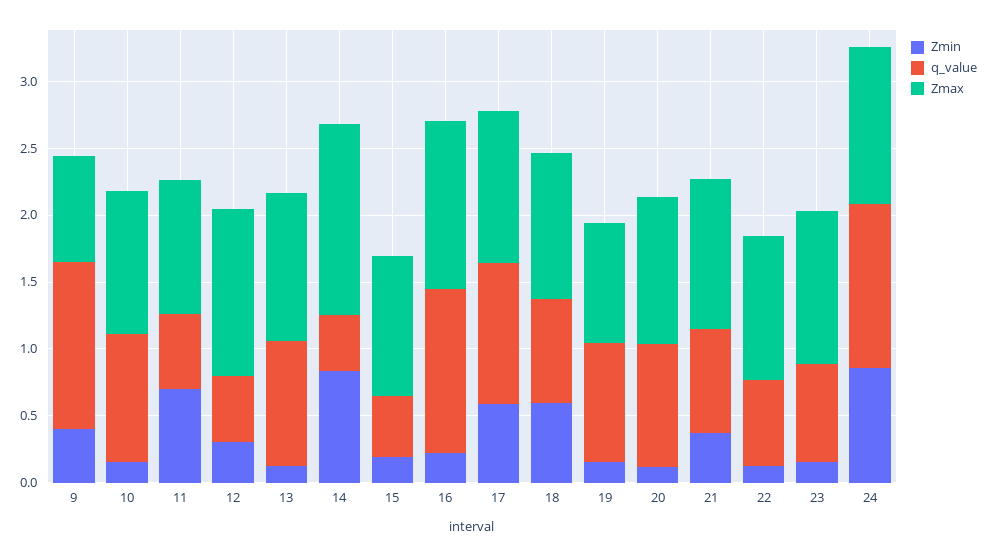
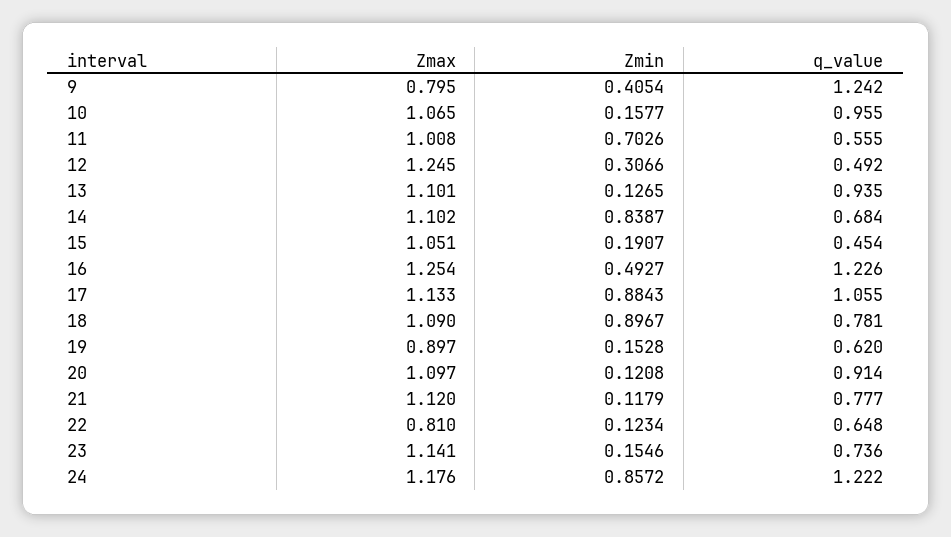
q_value, 14: 0.4 -> 0.684
Zmax, 14: 1.4 -> 1.102
Zmin, 16: 0.2 -> 0.4927
Zmin, 17: 0.6 -> 0.8843
Zmin, 18: 0.6 -> 0.8967
q_value, 19: 0.9 -> 0.62
Zmin, 21: 0.4 -> 0.1179
Zmax, 22: 1.1 -> 0.81

